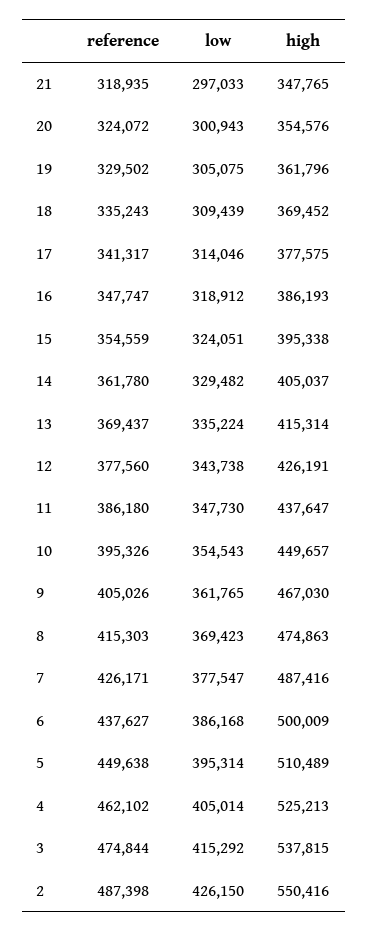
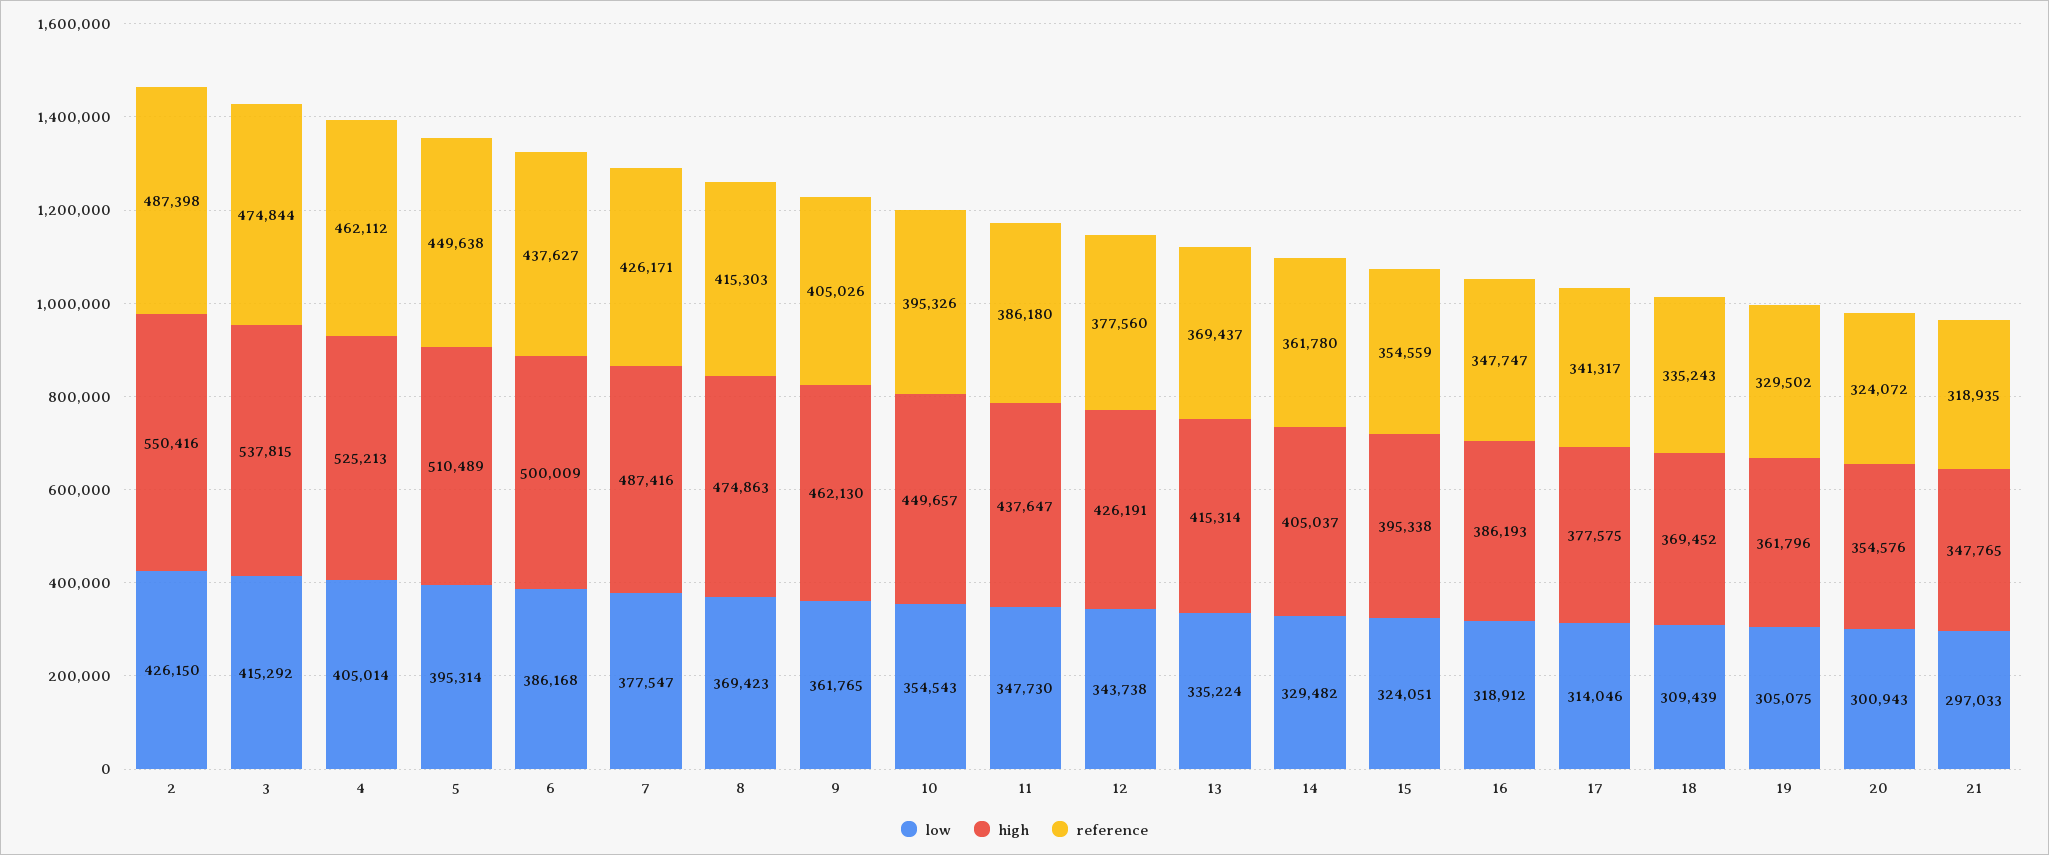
high, 9: 467030 -> 462130
reference, 4: 462102 -> 462112

